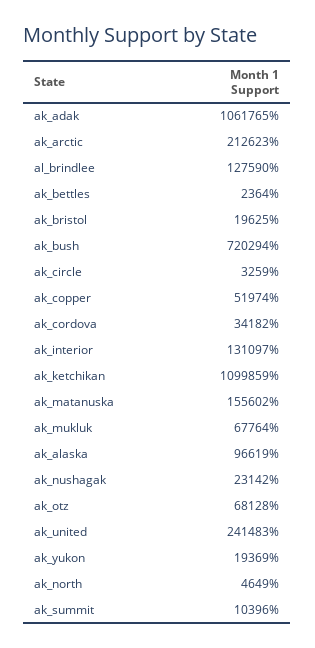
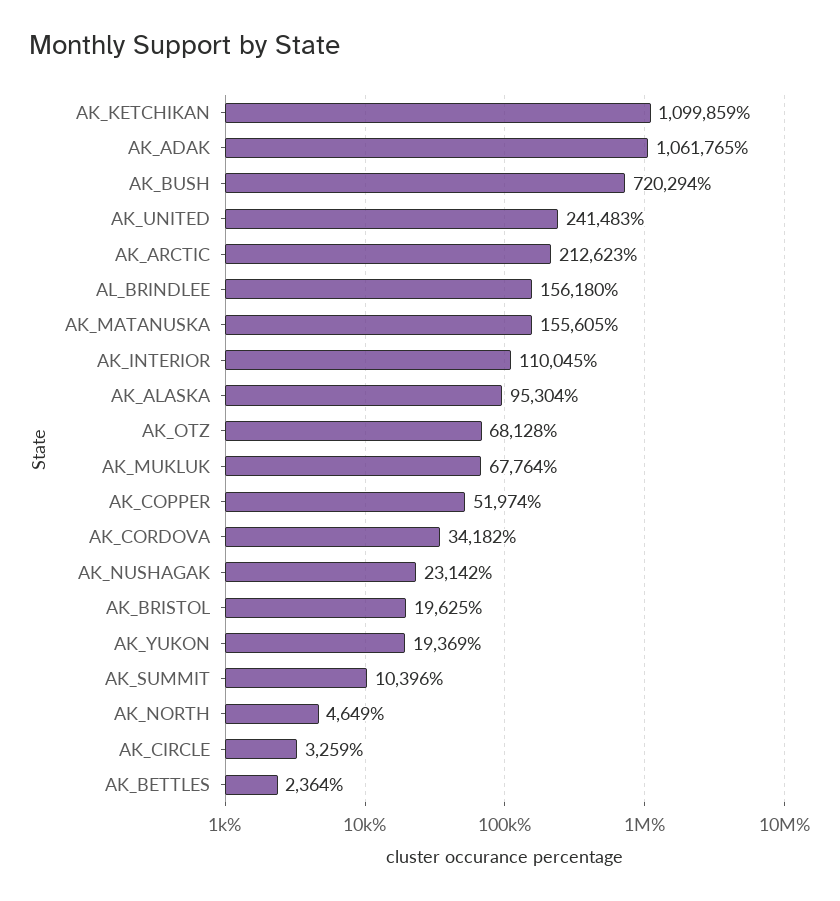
al_brindlee: 127590 -> 156180
ak_interior: 131097 -> 110045
ak_matanuska: 155602 -> 155605
ak_alaska: 96619 -> 95304

